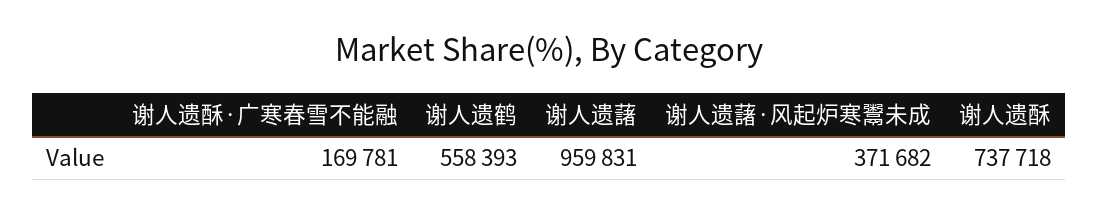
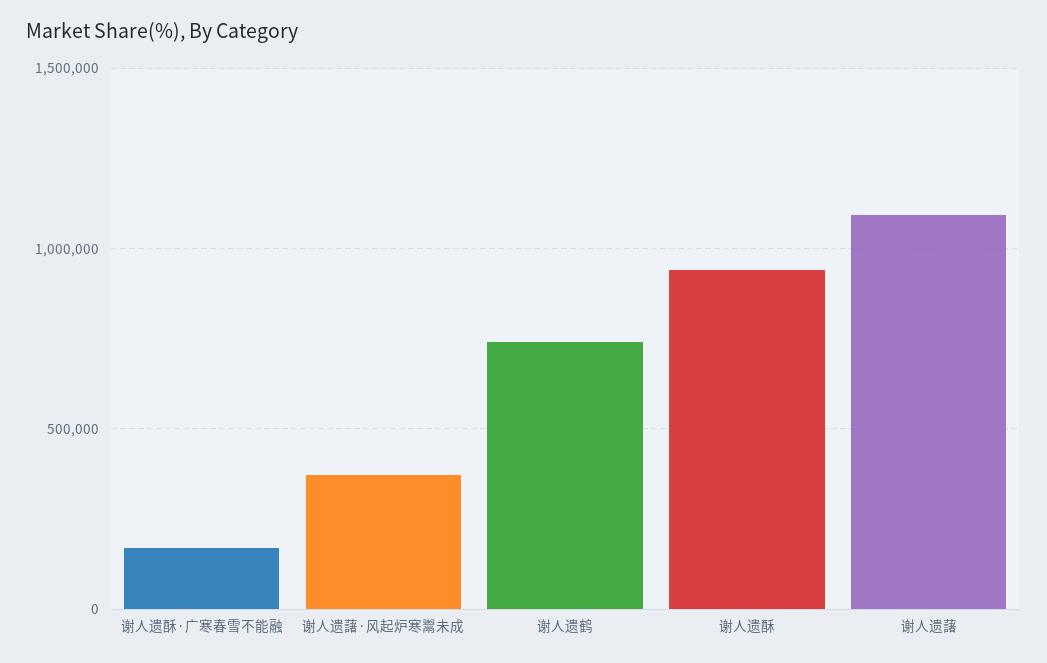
谢人遗鹤: 558393 -> 750000
谢人遗藷: 959831 -> 1100000
谢人遗酥: 737718 -> 950000

